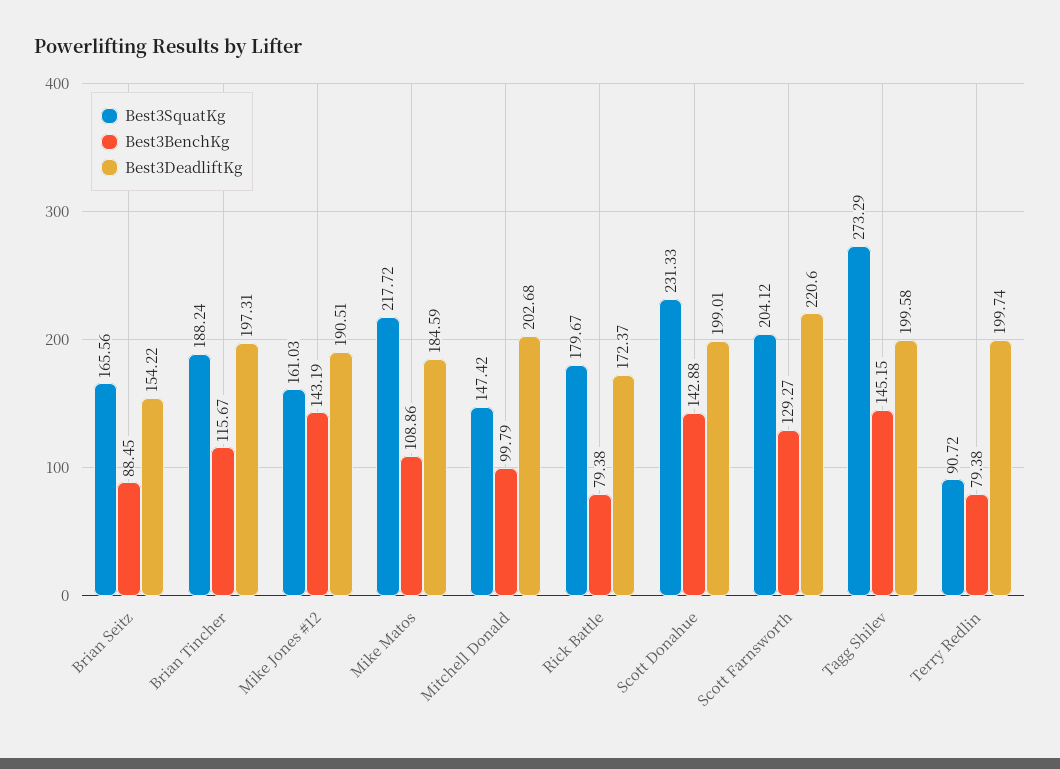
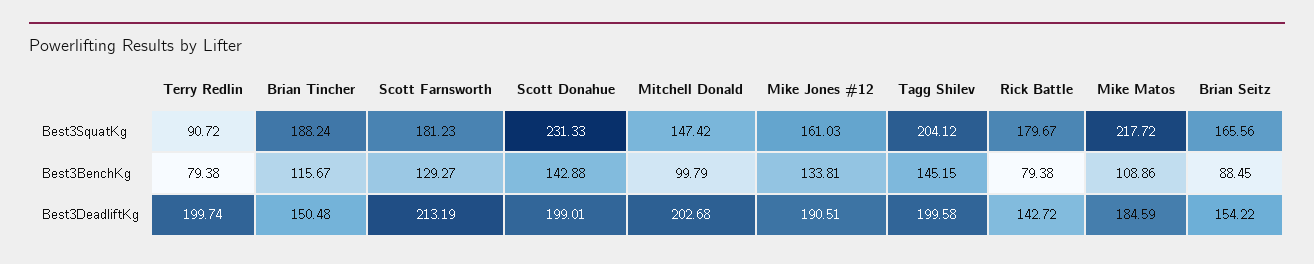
Best3DeadliftKg, Brian Tincher: 197.31 -> 150.48
Best3BenchKg, Mike Jones #12: 143.19 -> 133.81
Best3DeadliftKg, Rick Battle: 172.37 -> 142.72
Best3SquatKg, Scott Farnsworth: 204.12 -> 181.23
Best3DeadliftKg, Scott Farnsworth: 220.6 -> 213.19
Best3SquatKg, Tagg Shilev: 273.29 -> 204.12

